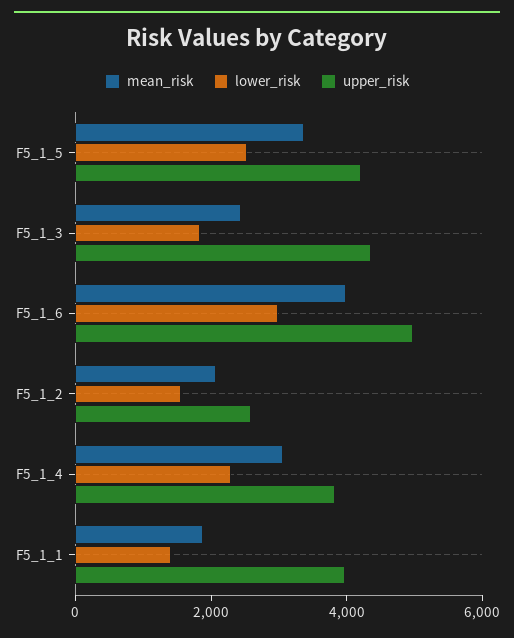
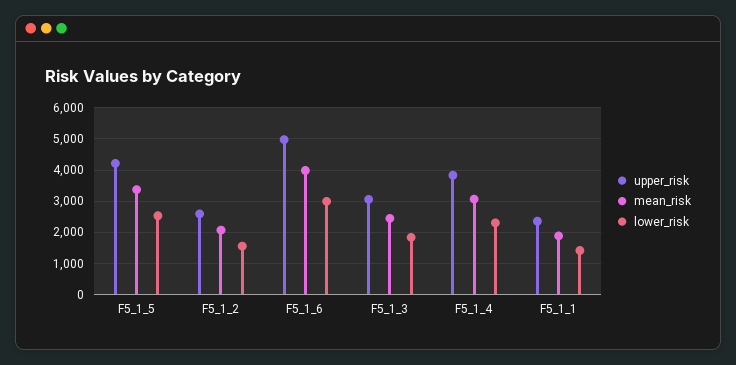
upper_risk, F5_1_3: 4500 -> 3000
upper_risk, F5_1_1: 4000 -> 2400

